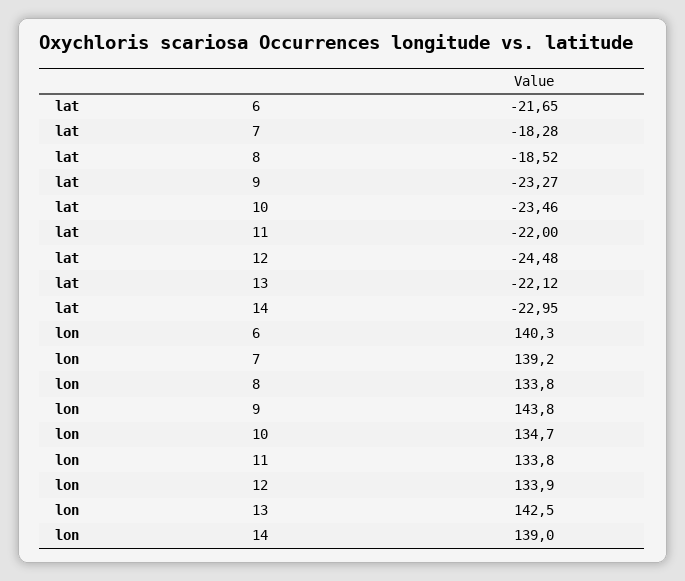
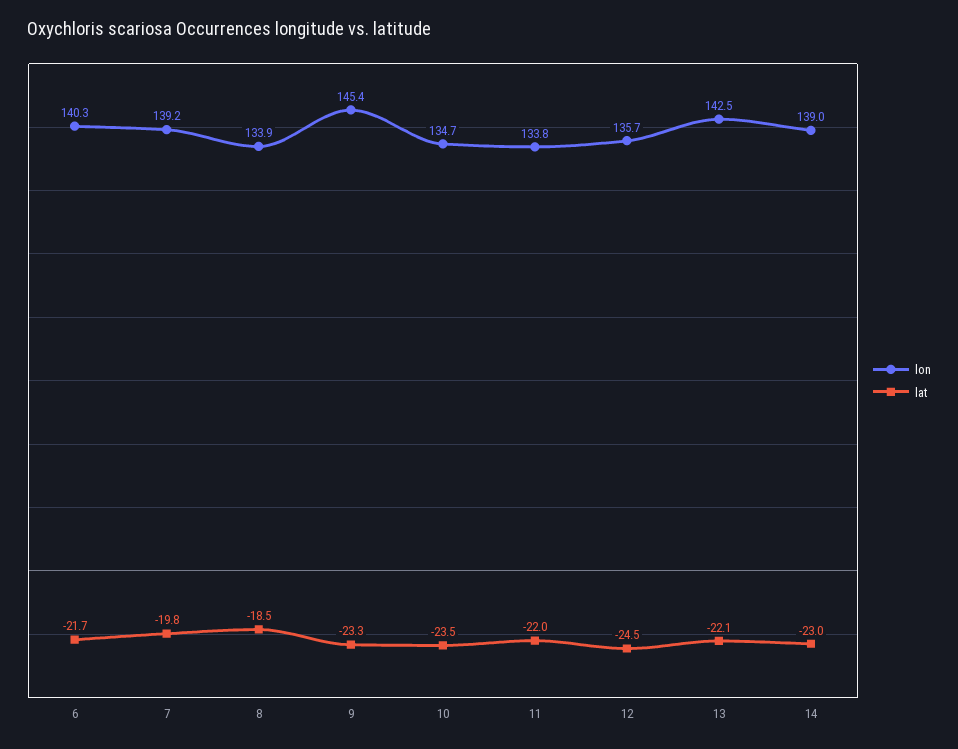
lat, 7: -18.28 -> -19.8
lon, 8: 133.8 -> 133.9
lon, 9: 143.8 -> 145.4
lon, 12: 133.9 -> 135.7

